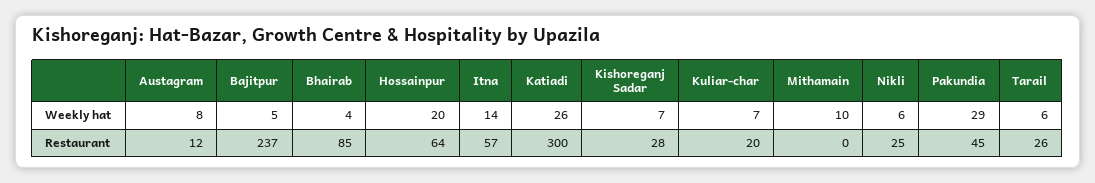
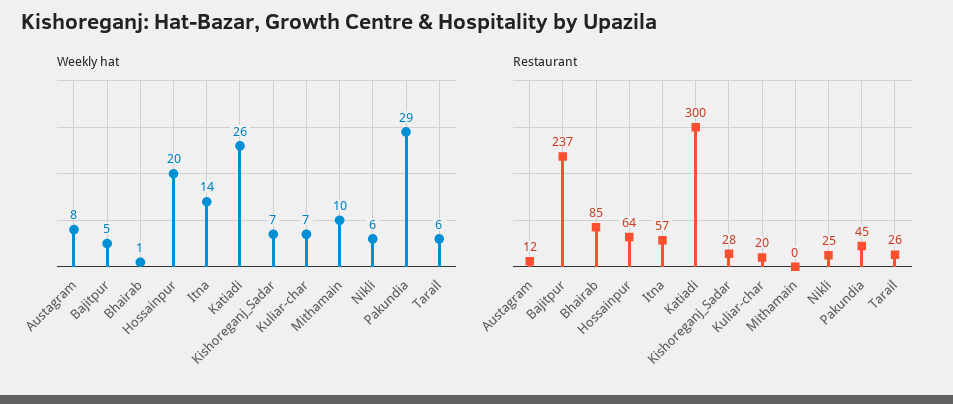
Weekly hat, Bhairab: 4 -> 1

